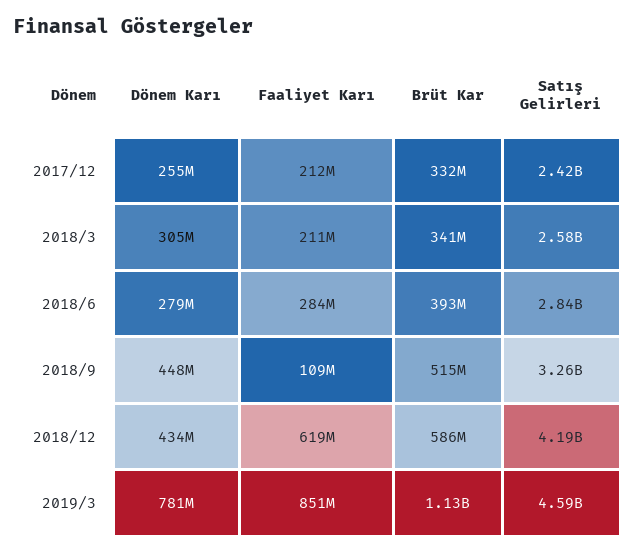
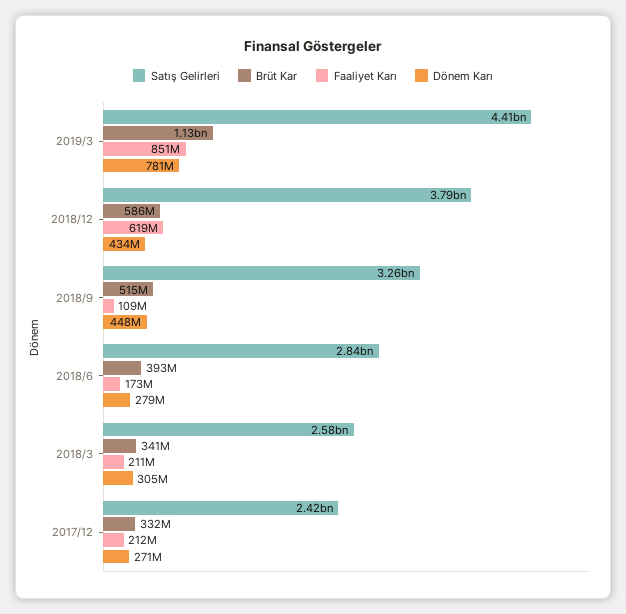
Dönem Karı, 2017/12: 255000000 -> 271000000
Faaliyet Karı, 2018/6: 284000000 -> 173000000
Satış Gelirleri, 2018/12: 4190000000 -> 3790000000
Satış Gelirleri, 2019/3: 4590000000 -> 4410000000

